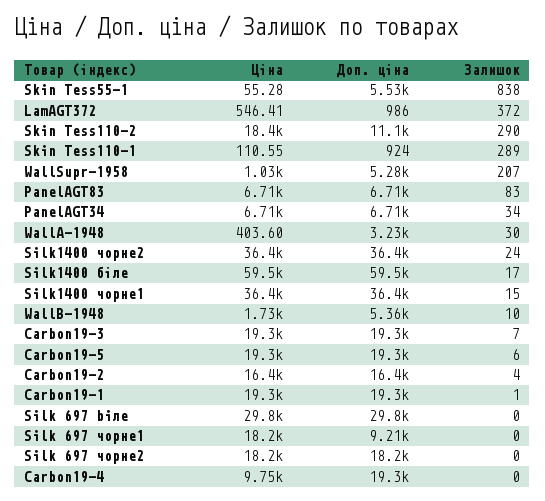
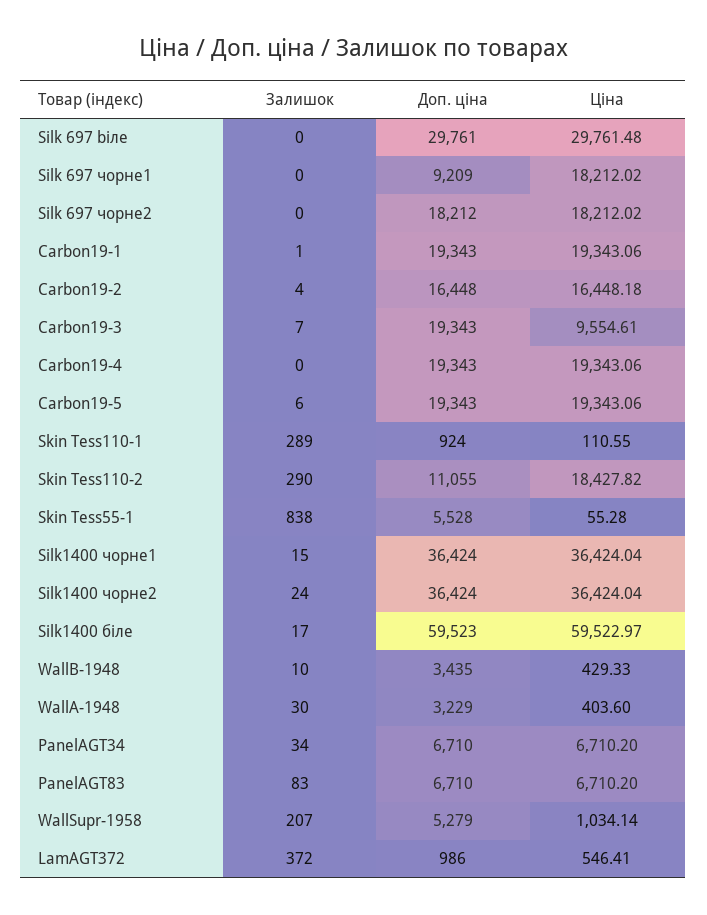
Ціна, WallB-1948: 1730 -> 429.33
Доп. ціна, WallB-1948: 5360 -> 3435
Ціна, Carbon19-3: 19300 -> 9554.61
Ціна, Carbon19-4: 9750 -> 19343.06

